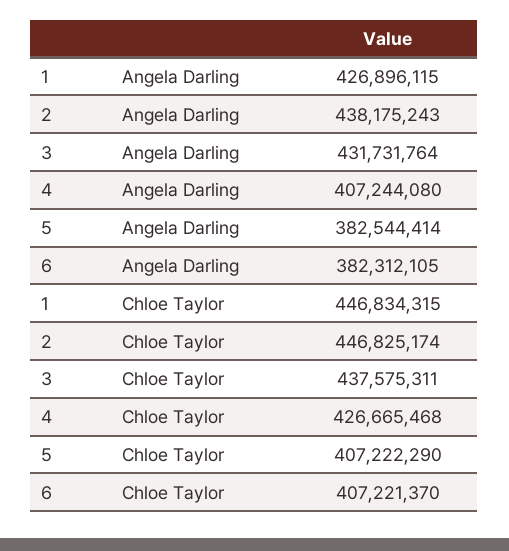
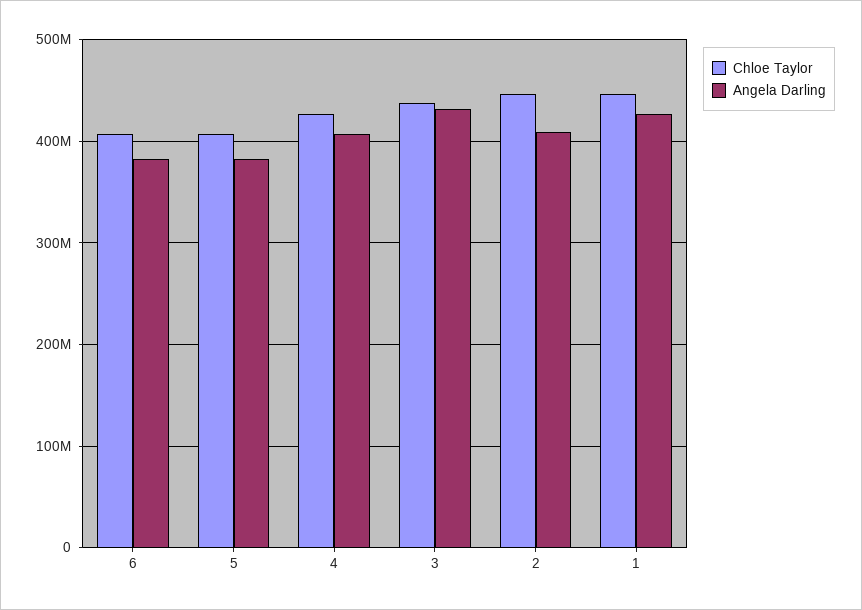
Angela Darling, 2: 438175243 -> 410000000

